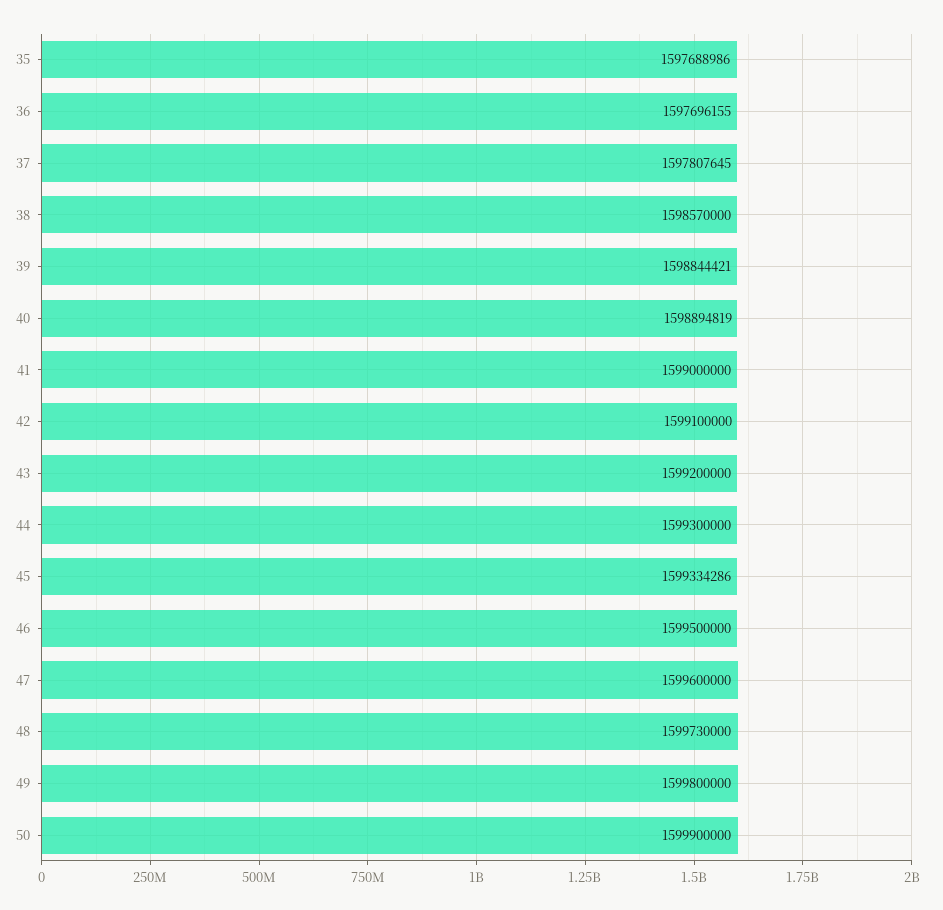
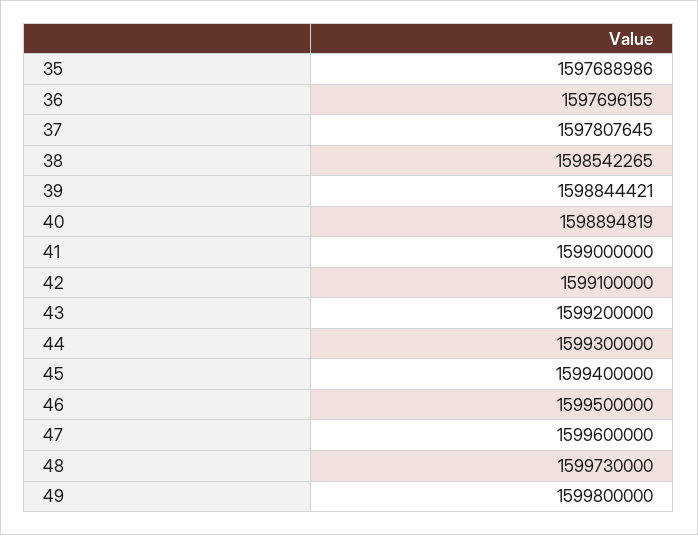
38: 1598570000 -> 1598542265
45: 1599334286 -> 1599400000
50: 1599900000 -> none

